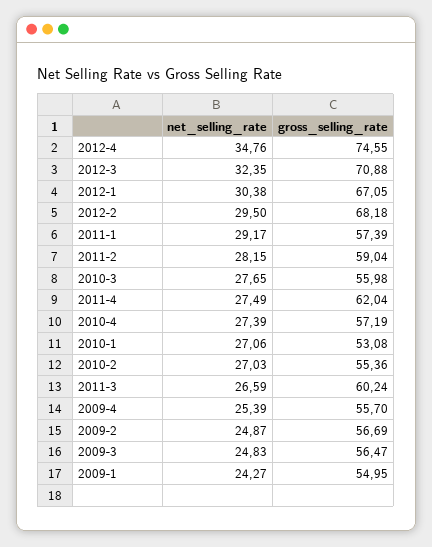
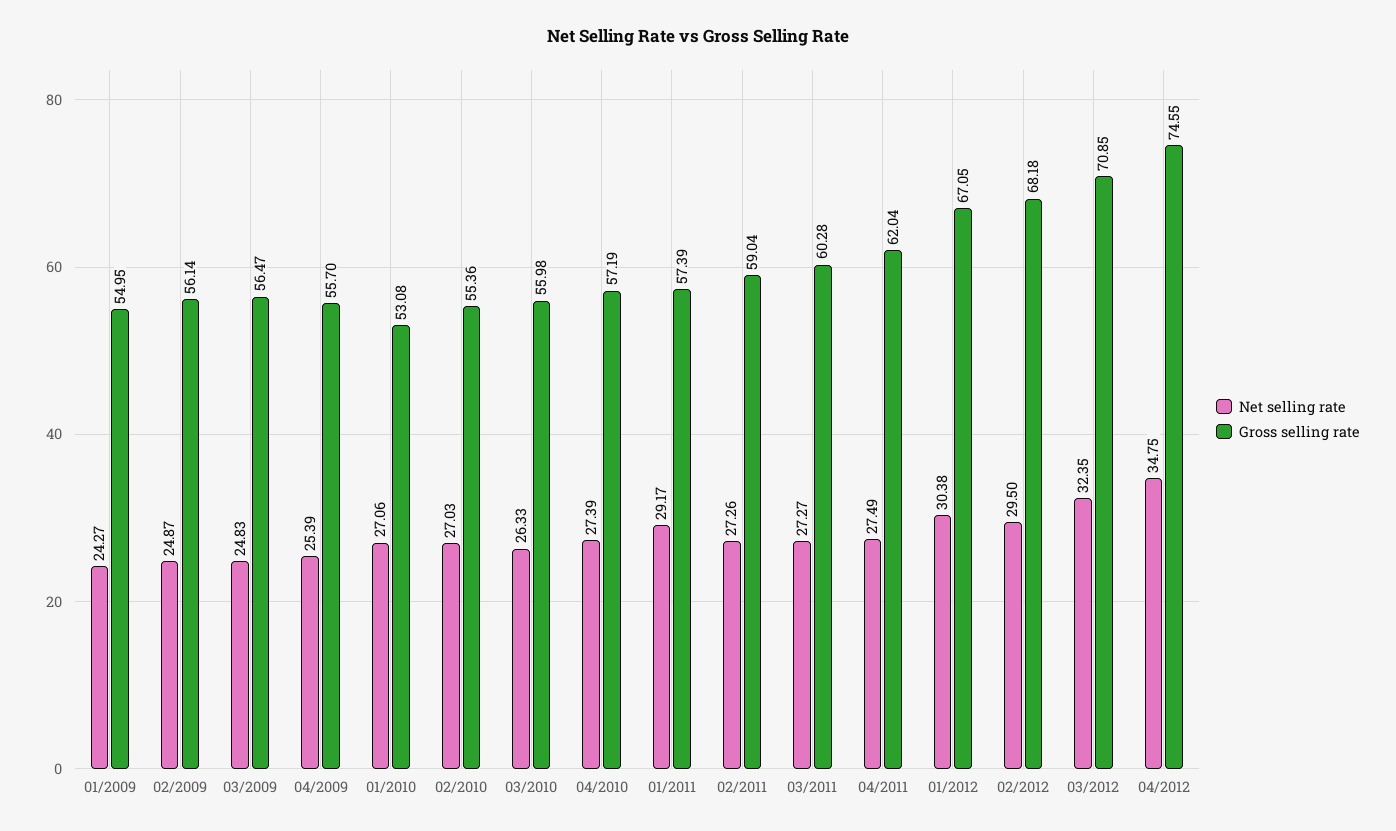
net_selling_rate, 2012-4: 34.76 -> 34.75
gross_selling_rate, 2012-3: 70.88 -> 70.85
net_selling_rate, 2011-2: 28.15 -> 27.26
net_selling_rate, 2010-3: 27.65 -> 26.33
net_selling_rate, 2011-3: 26.59 -> 27.27
gross_selling_rate, 2011-3: 60.24 -> 60.28
gross_selling_rate, 2009-2: 56.69 -> 56.14

